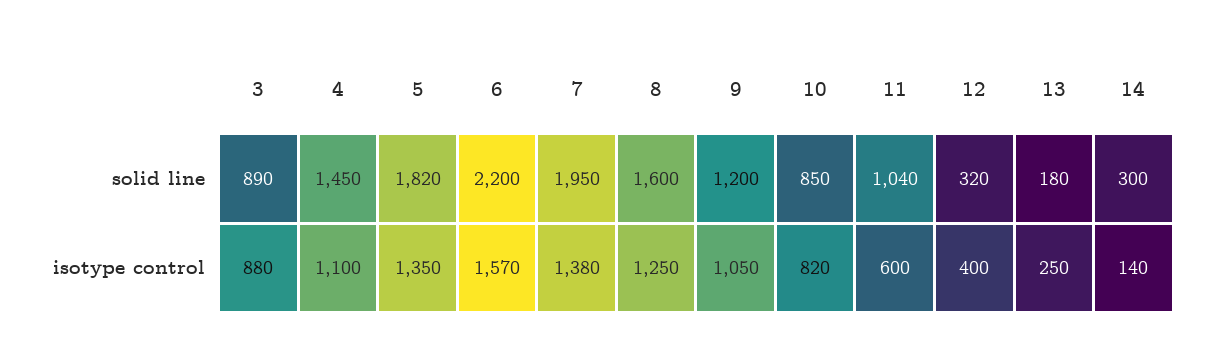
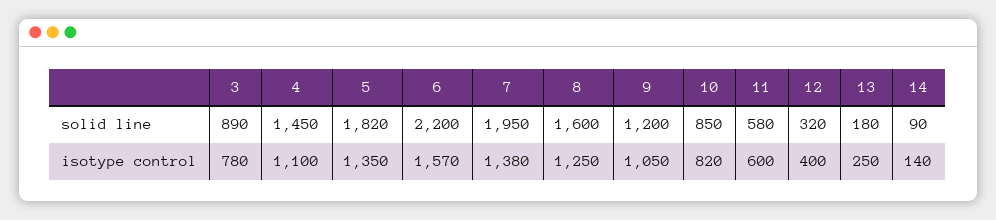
11, solid line: 1040 -> 580
14, solid line: 300 -> 90
3, isotype control: 880 -> 780

